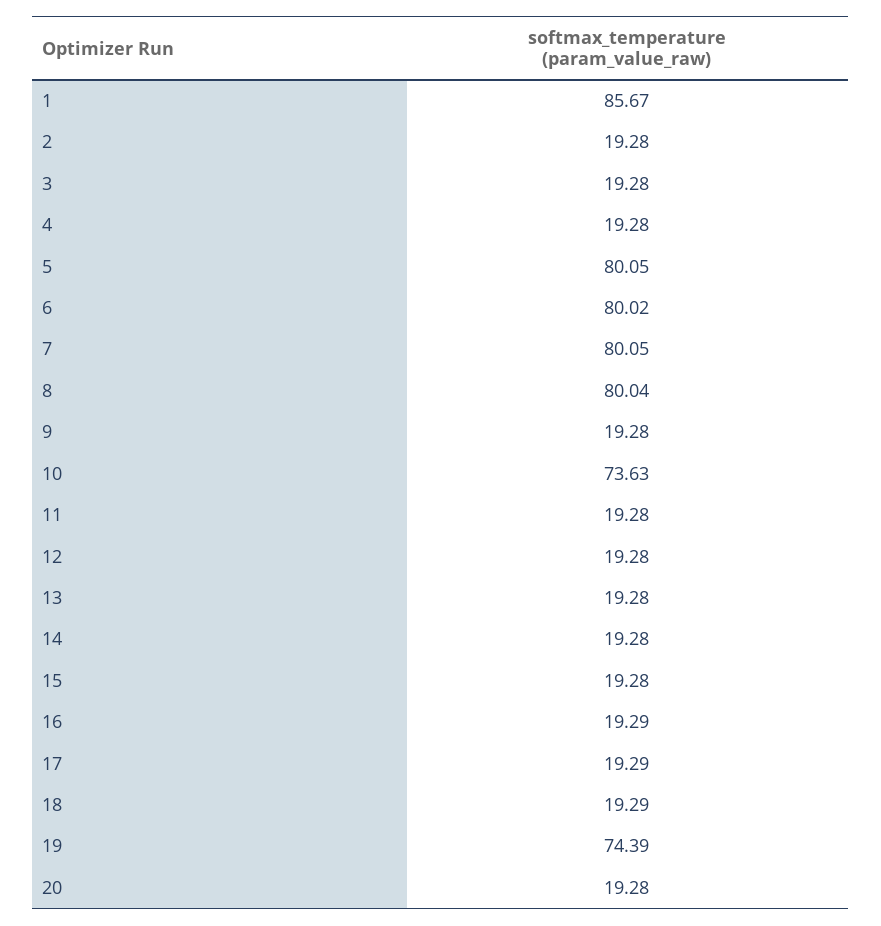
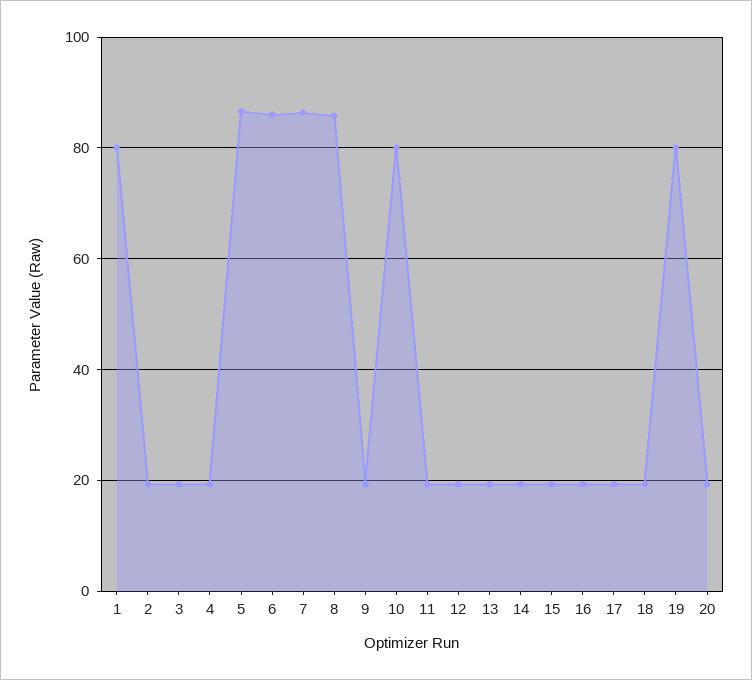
1: 85.67 -> 80
5: 80.05 -> 86
6: 80.02 -> 86
7: 80.05 -> 86
8: 80.04 -> 86
10: 73.63 -> 80
19: 74.39 -> 80

